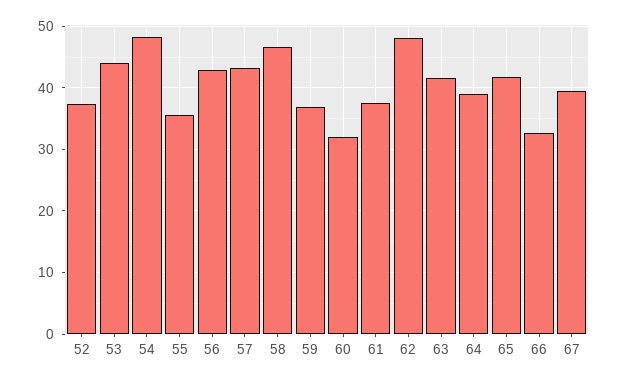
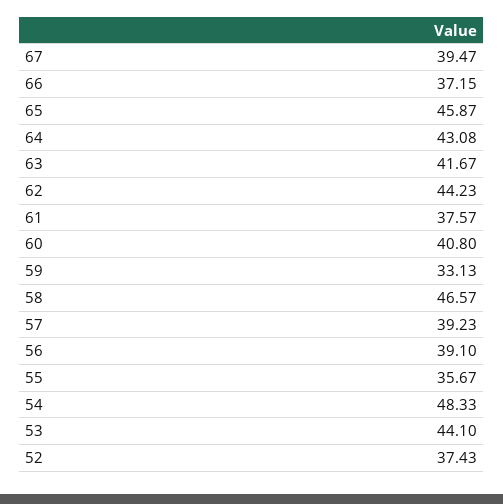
56: 43 -> 39.1
57: 43 -> 39.23
59: 37 -> 33.13
60: 32 -> 40.8
62: 48 -> 44.23
64: 39 -> 43.08
65: 42 -> 45.87
66: 33 -> 37.15

